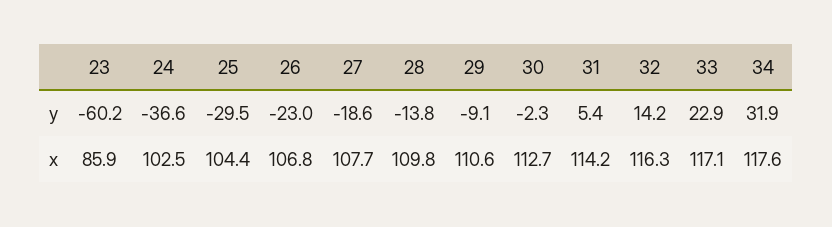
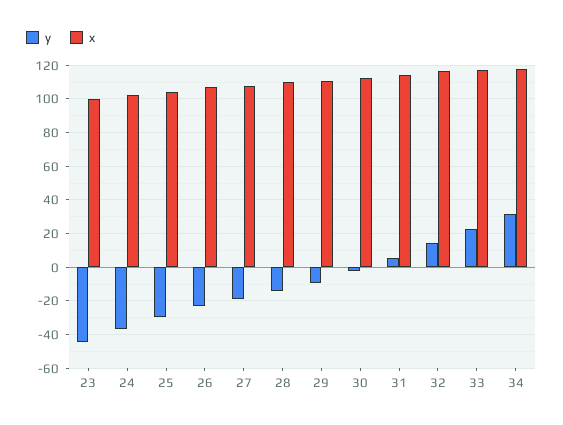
y, 23: -60.2 -> -45
x, 23: 85.9 -> 100

